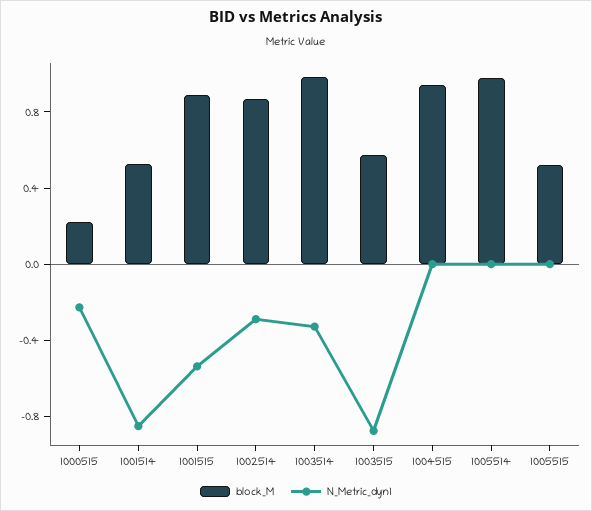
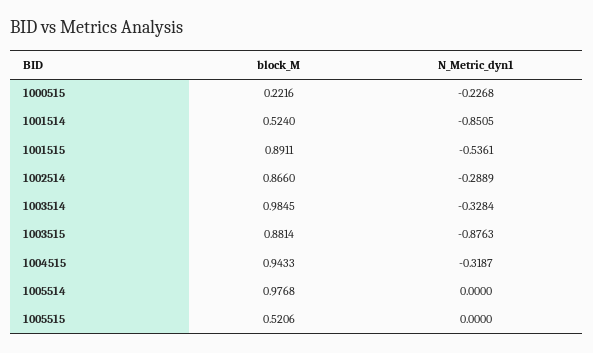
block_M, 1003515: 0.6 -> 0.8814
N_Metric_dyn1, 1004515: 0 -> -0.3187

